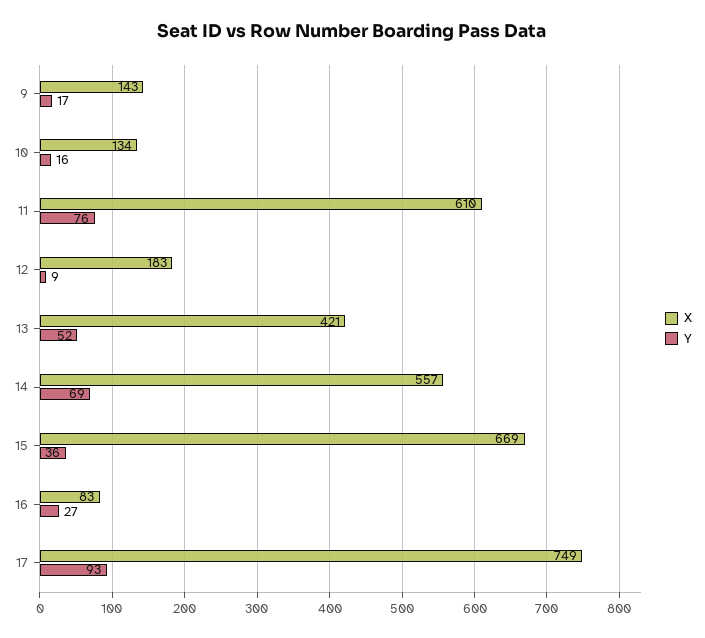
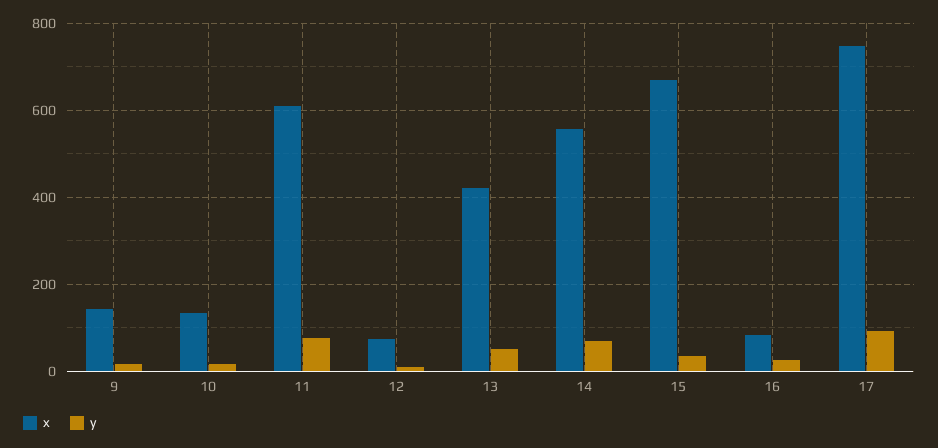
X, 12: 183 -> 80

